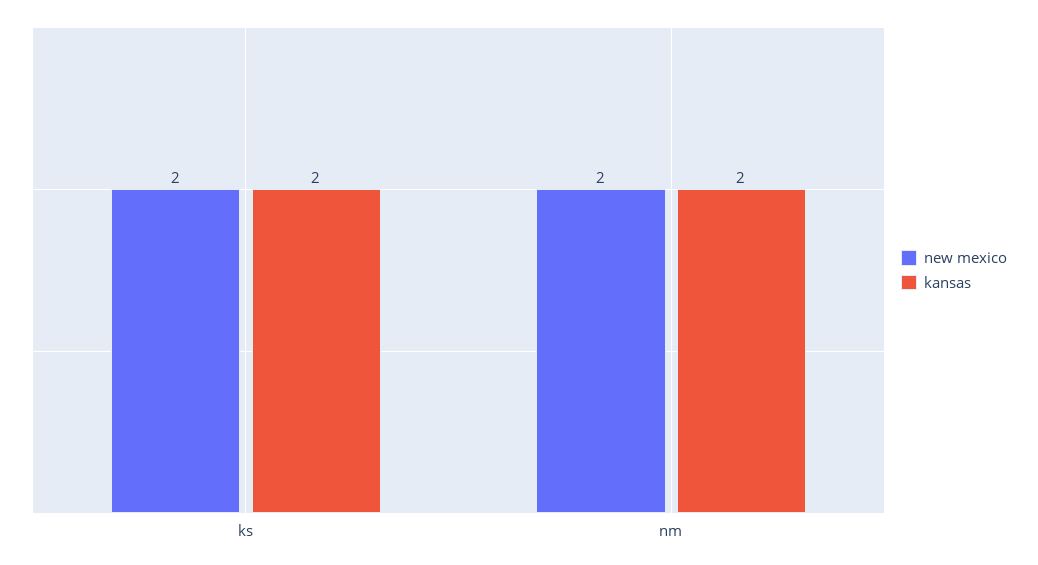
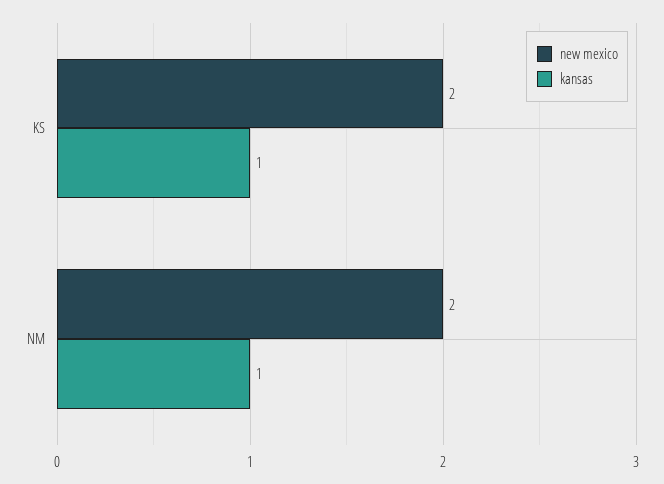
kansas, ks: 2 -> 1
kansas, nm: 2 -> 1

